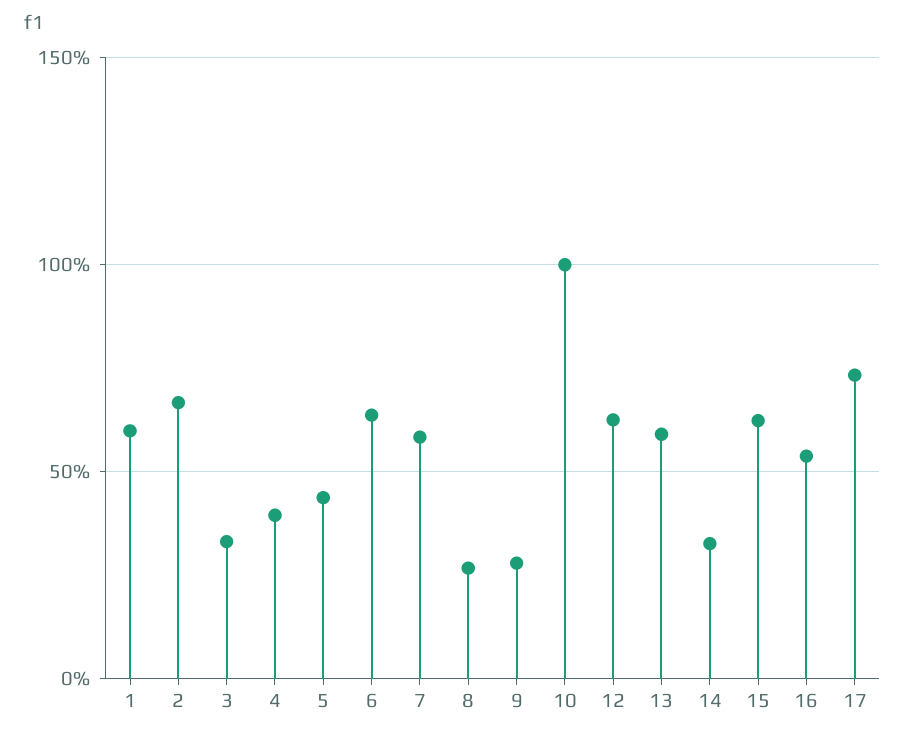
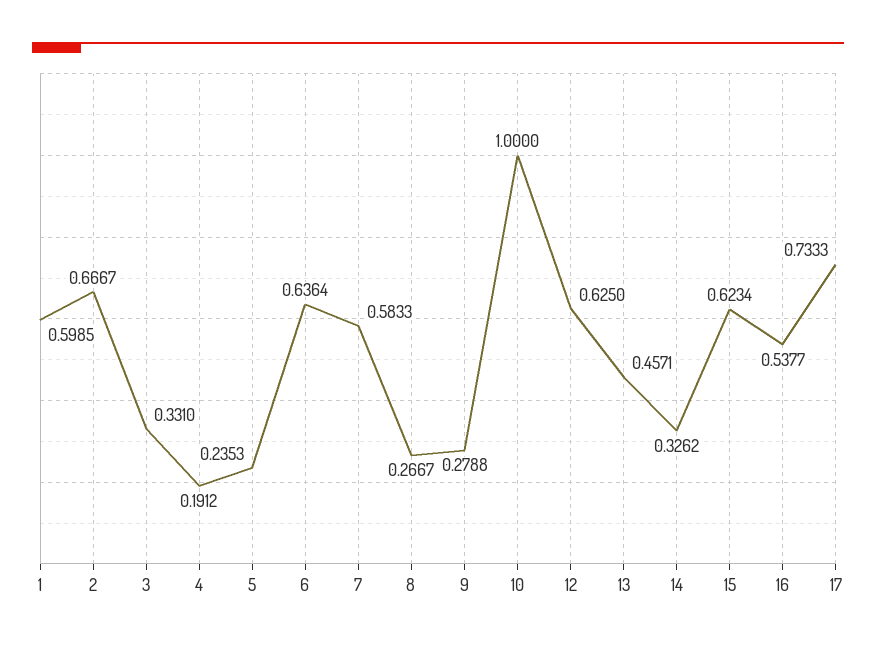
4: 0.4 -> 0.1912
5: 0.45 -> 0.2353
13: 0.6 -> 0.4571

